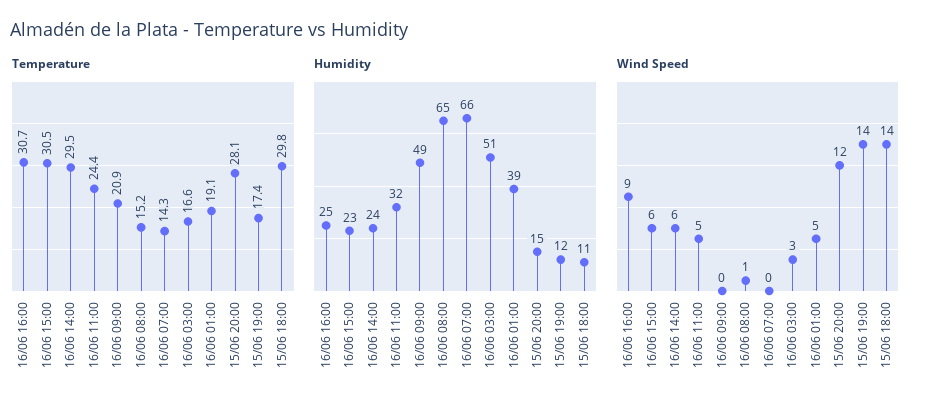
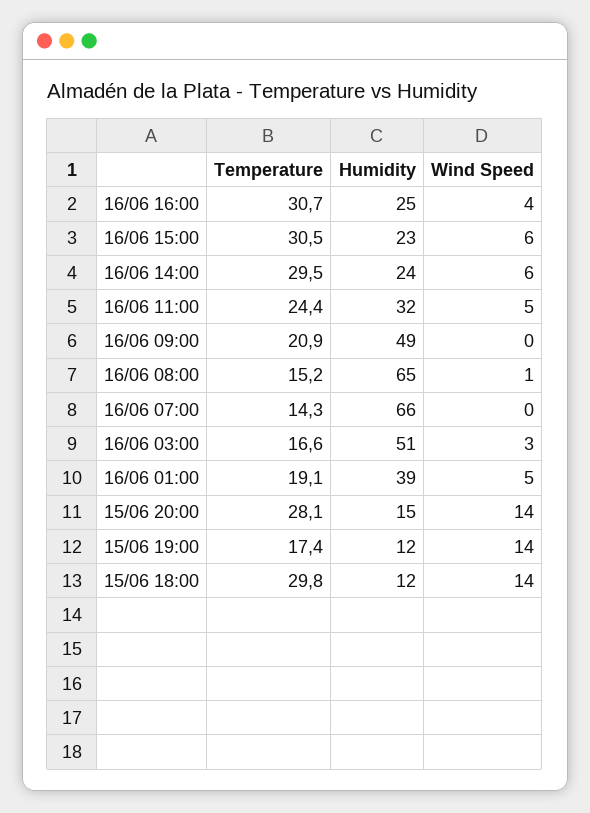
Humidity, 15/06 18:00: 11 -> 12
Wind Speed, 16/06 16:00: 9 -> 4
Wind Speed, 15/06 20:00: 12 -> 14

